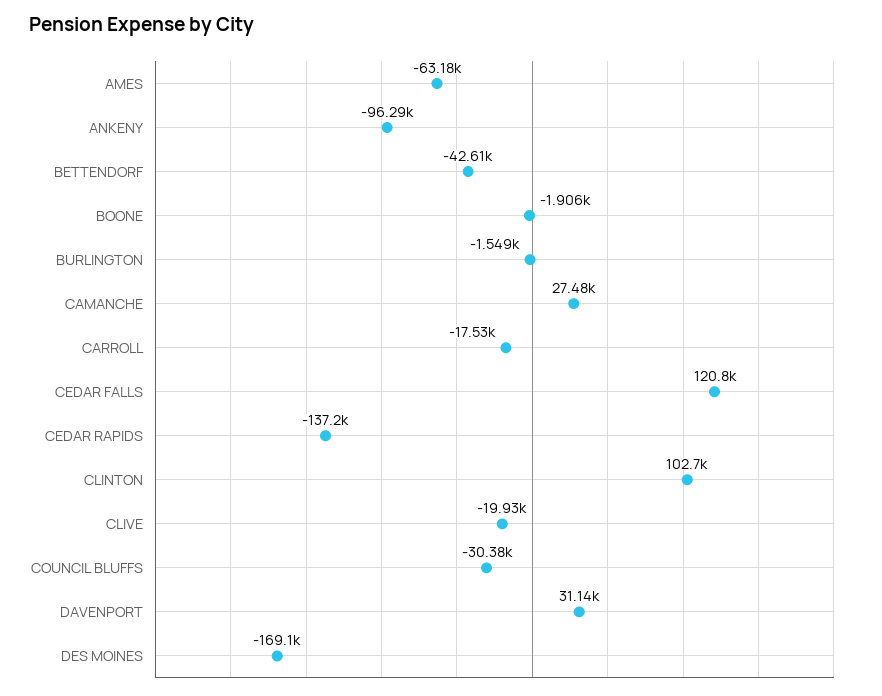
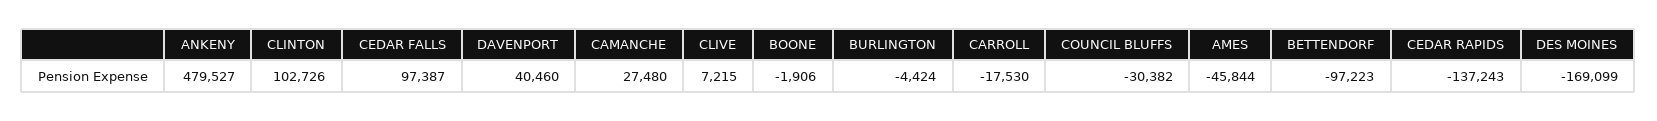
AMES: -63180 -> -45844
ANKENY: -96290 -> 479527
BETTENDORF: -42610 -> -97223
BURLINGTON: -1549 -> -4424
CEDAR FALLS: 120800 -> 97387
CLIVE: -19930 -> 7215
DAVENPORT: 31140 -> 40460

